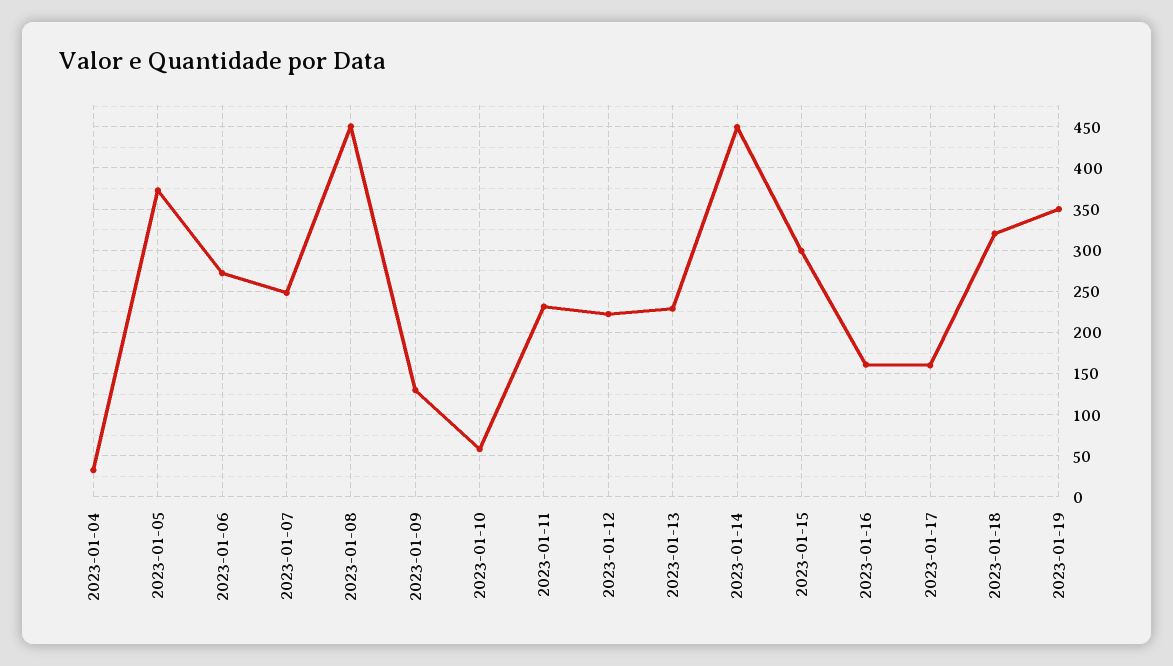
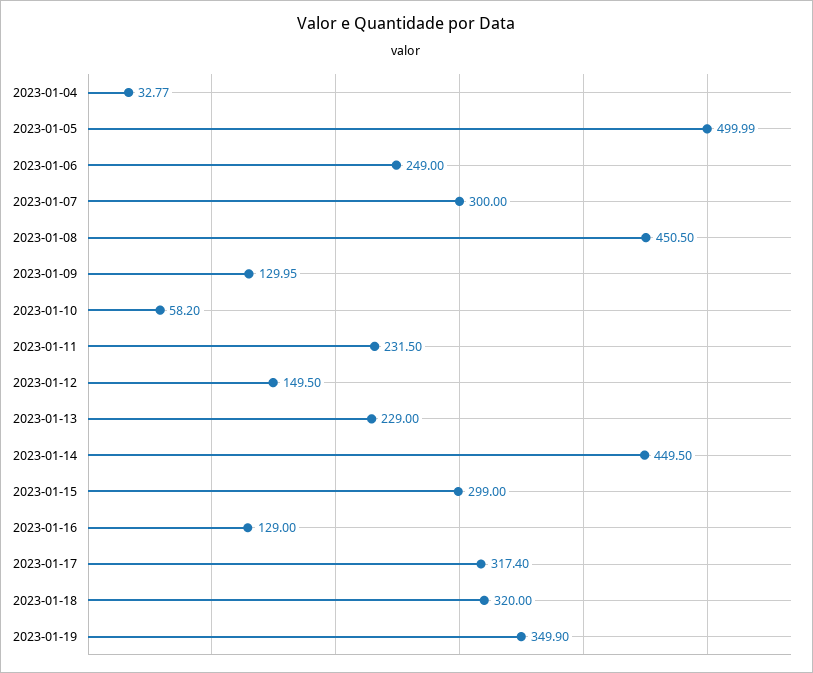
2023-01-05: 370 -> 499.99
2023-01-06: 270 -> 249
2023-01-07: 250 -> 300
2023-01-12: 220 -> 149.5
2023-01-16: 160 -> 129
2023-01-17: 160 -> 317.4

